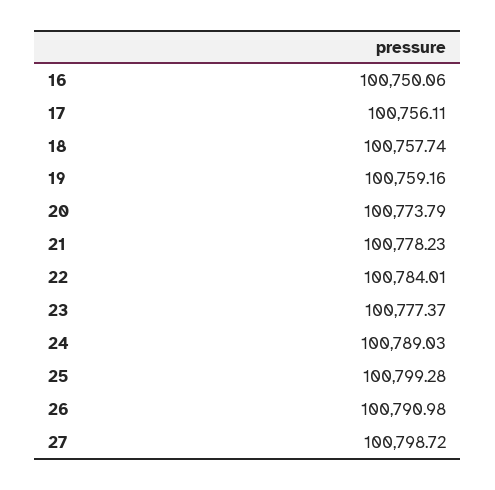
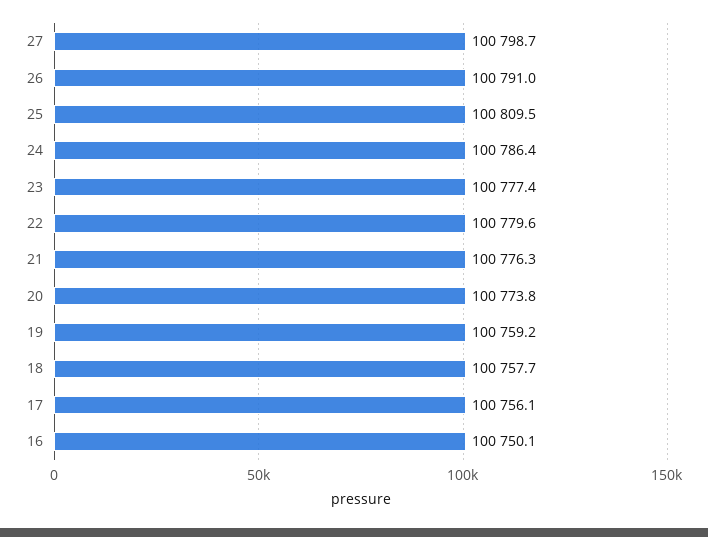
21: 100778.23 -> 100776.3
22: 100784.01 -> 100779.6
24: 100789.03 -> 100786.4
25: 100799.28 -> 100809.5

